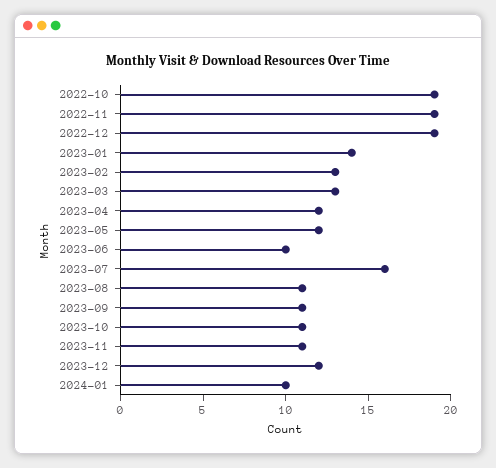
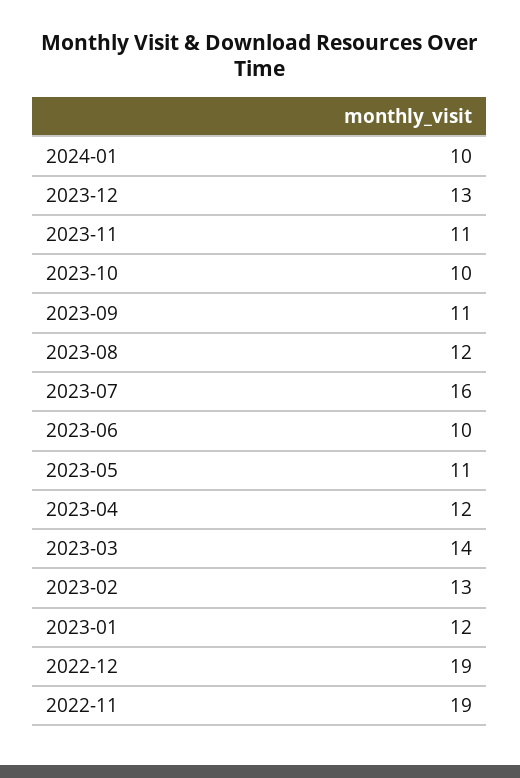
2022-10: 19 -> none
2023-01: 14 -> 12
2023-03: 13 -> 14
2023-05: 12 -> 11
2023-08: 11 -> 12
2023-10: 11 -> 10
2023-12: 12 -> 13

